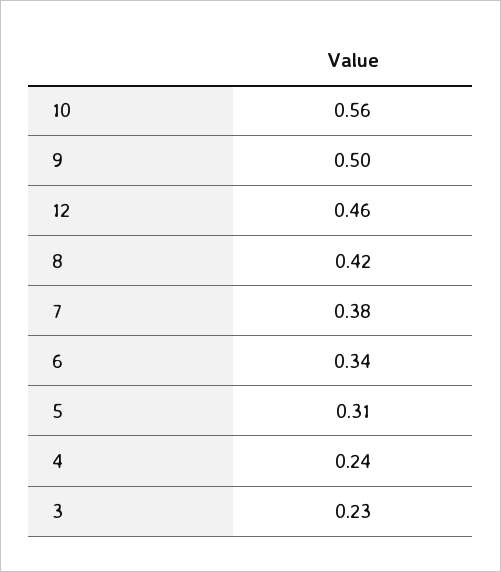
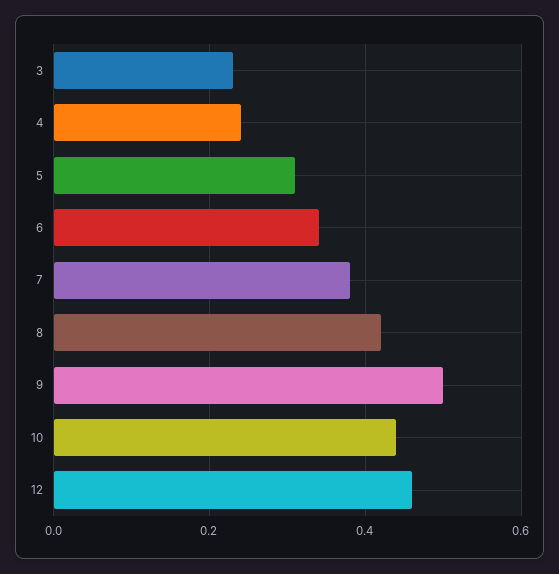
10: 0.56 -> 0.45

